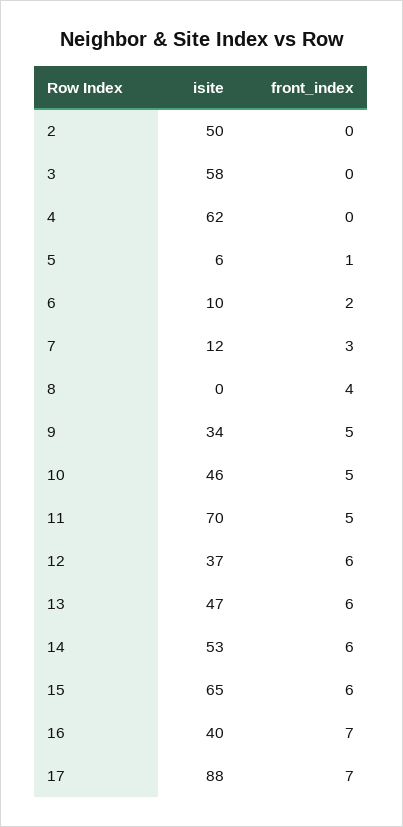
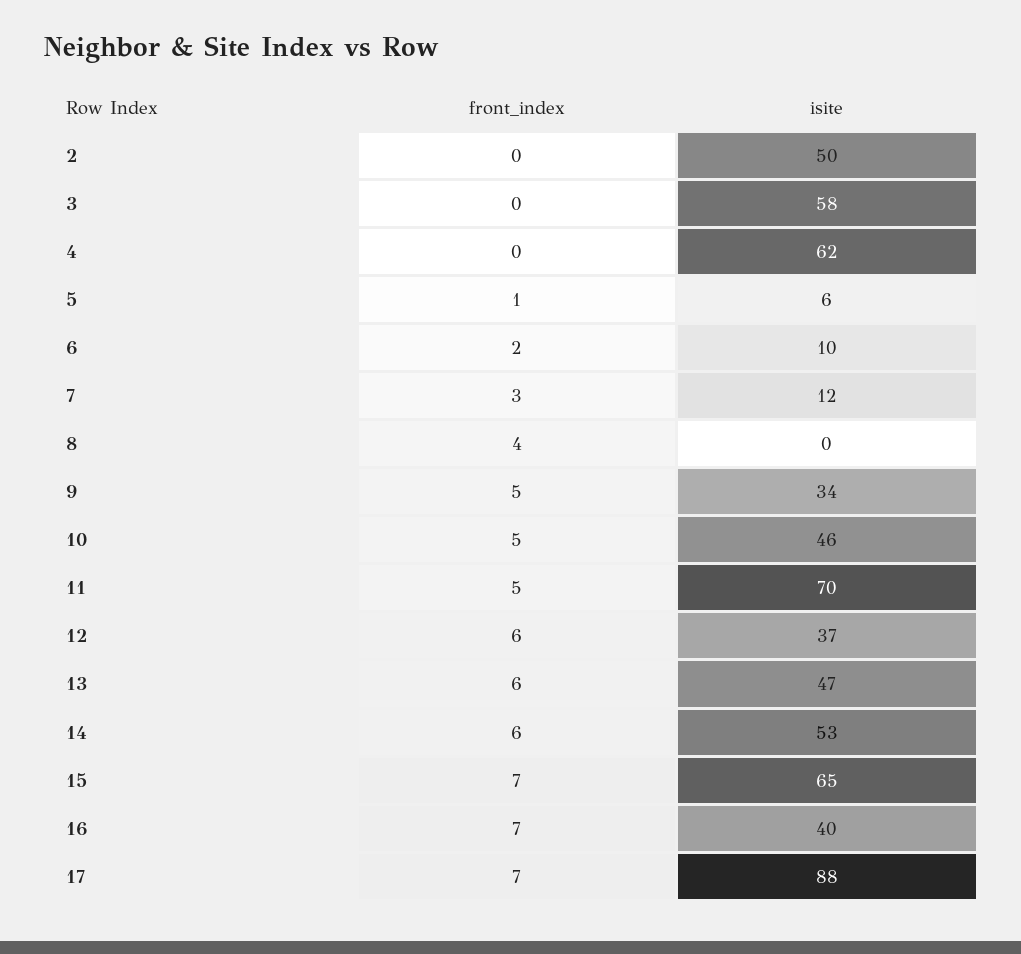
front_index, 15: 6 -> 7

